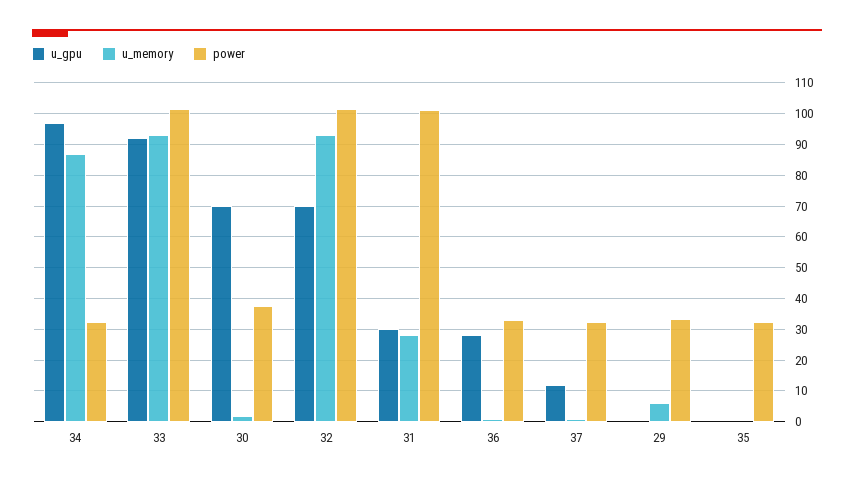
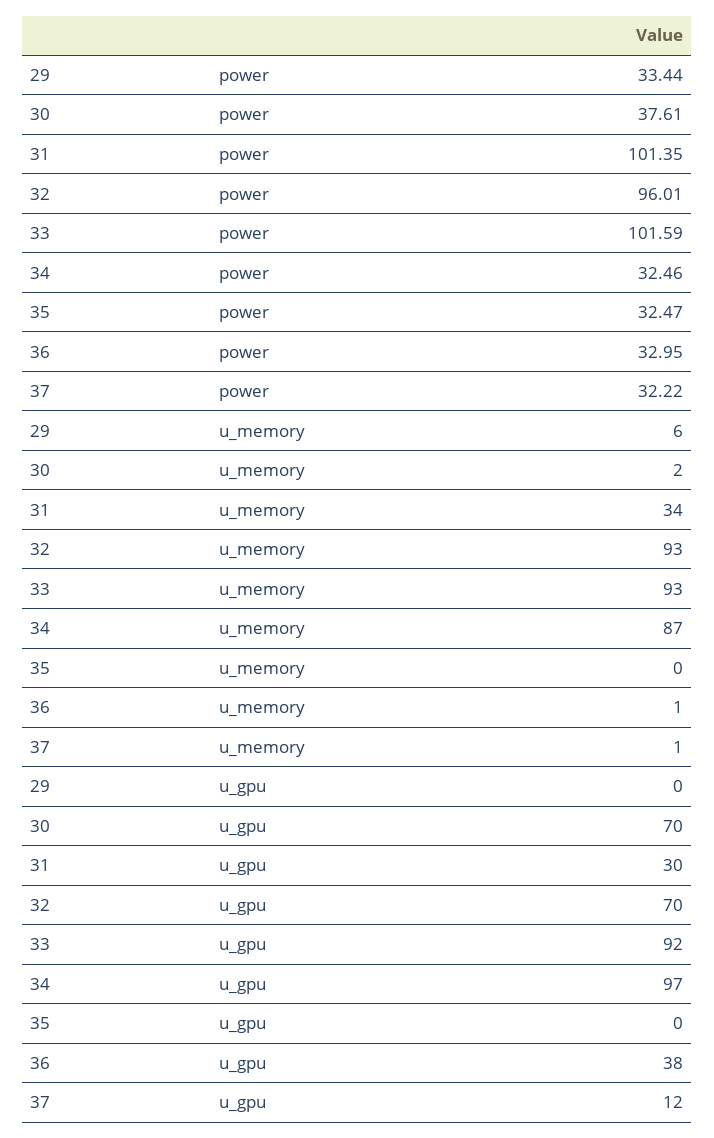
power, 32: 102 -> 96.01
u_memory, 31: 28 -> 34
u_gpu, 36: 28 -> 38

